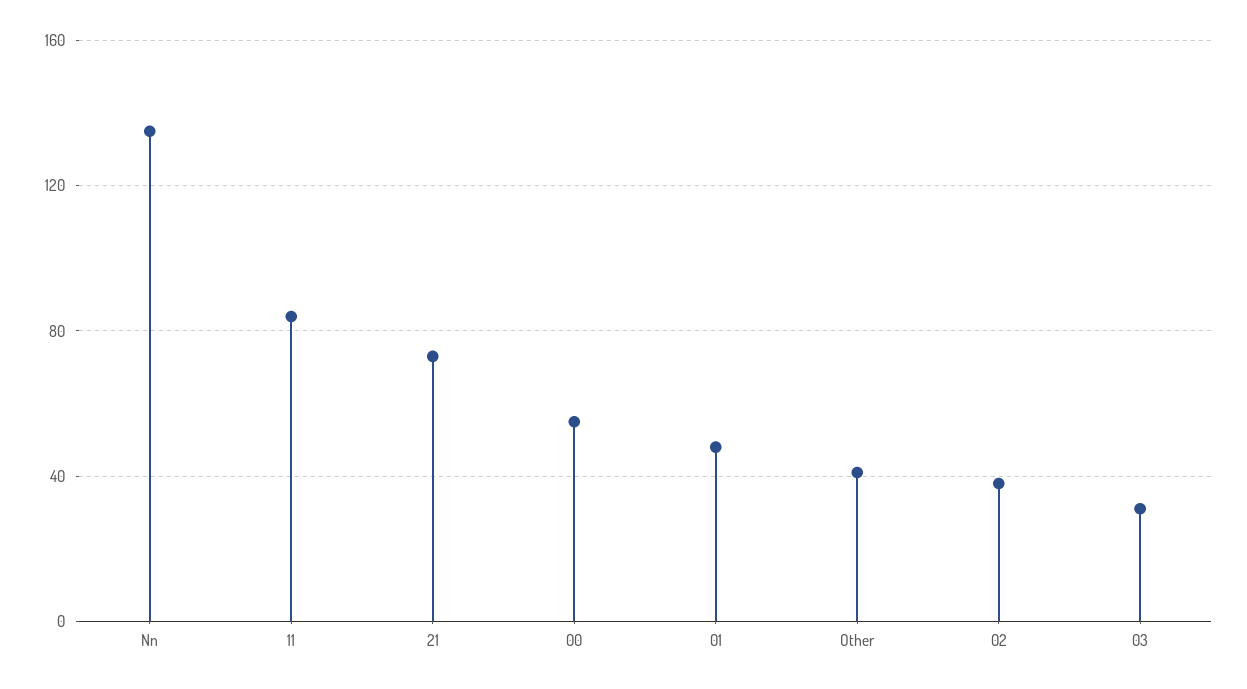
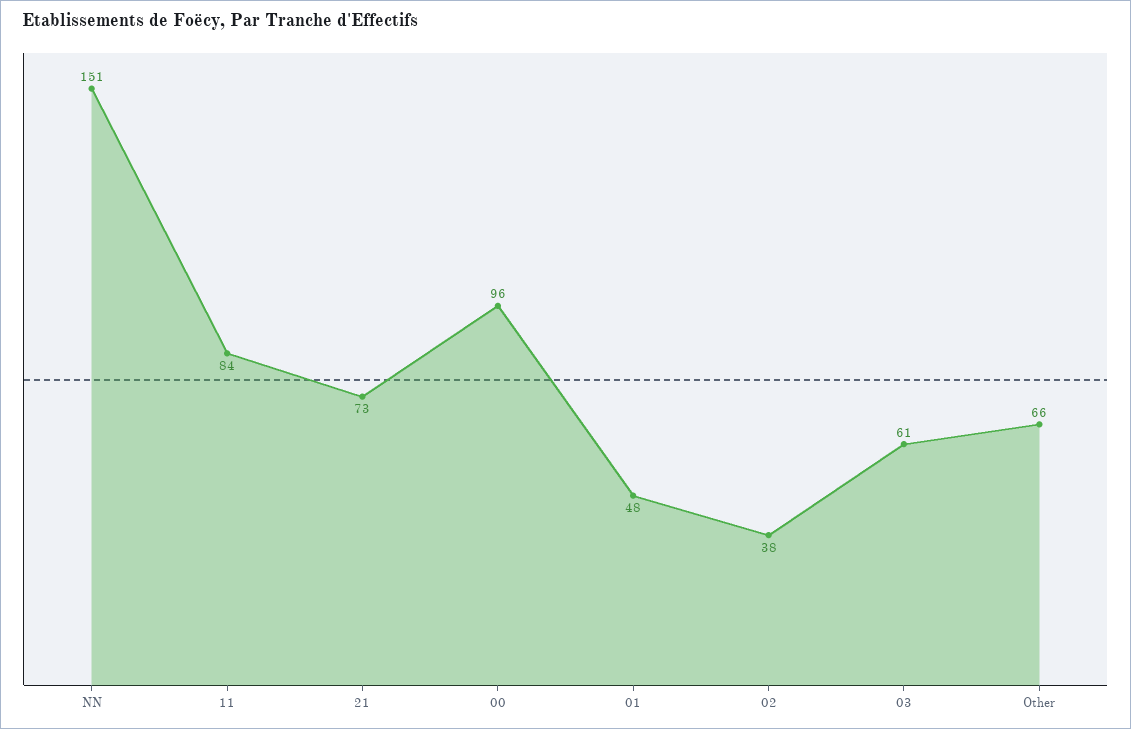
Nn: 135 -> 151
00: 55 -> 96
Other: 40 -> 66
03: 30 -> 61

